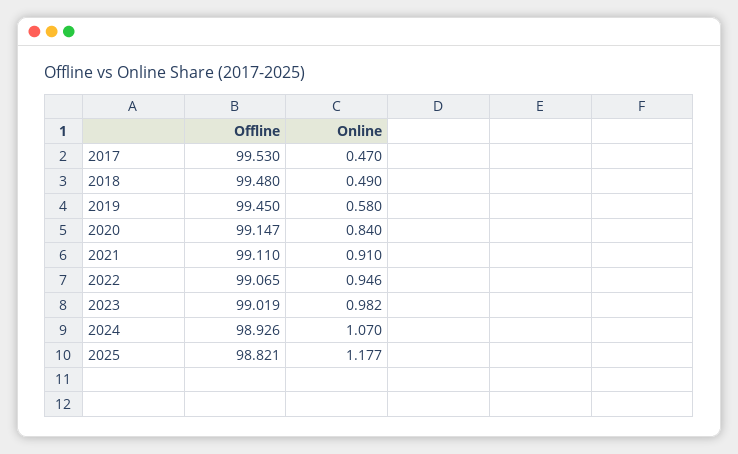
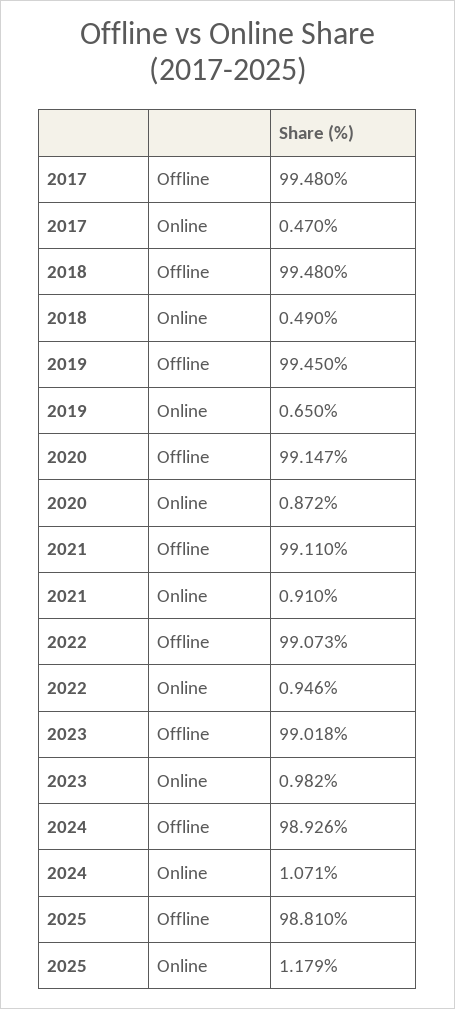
Offline, 2017: 99.53 -> 99.48
Online, 2019: 0.58 -> 0.65
Online, 2020: 0.84 -> 0.872
Offline, 2022: 99.065 -> 99.073
Offline, 2023: 99.019 -> 99.018
Online, 2024: 1.07 -> 1.071
Offline, 2025: 98.821 -> 98.81
Online, 2025: 1.177 -> 1.179

